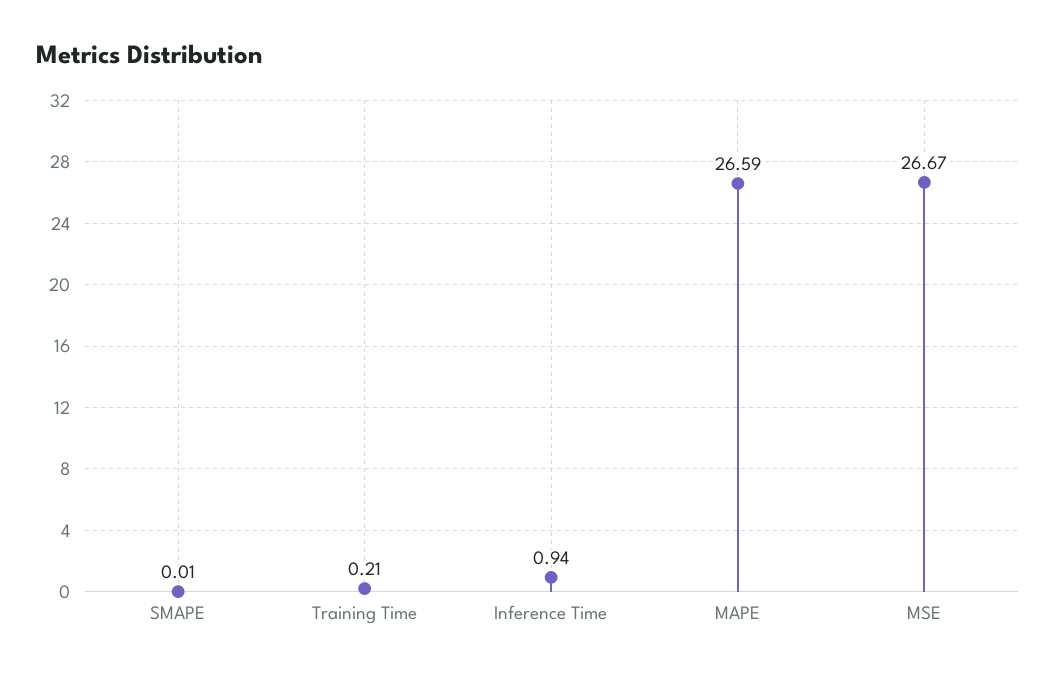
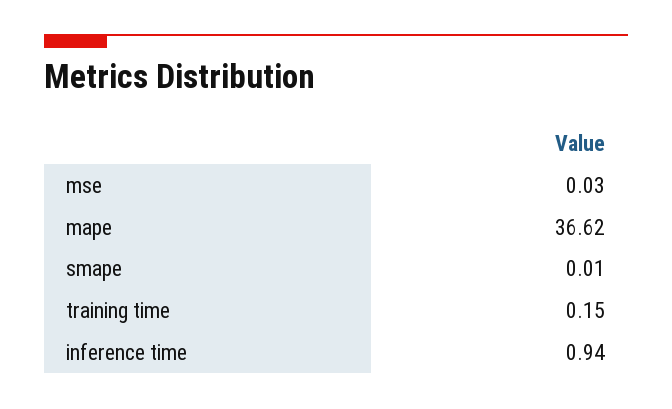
Training Time: 0.21 -> 0.15
MAPE: 26.59 -> 36.62
MSE: 26.67 -> 0.03

